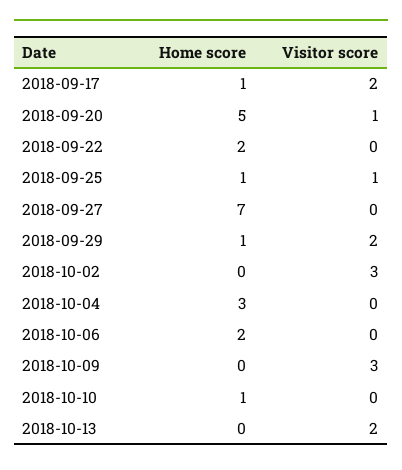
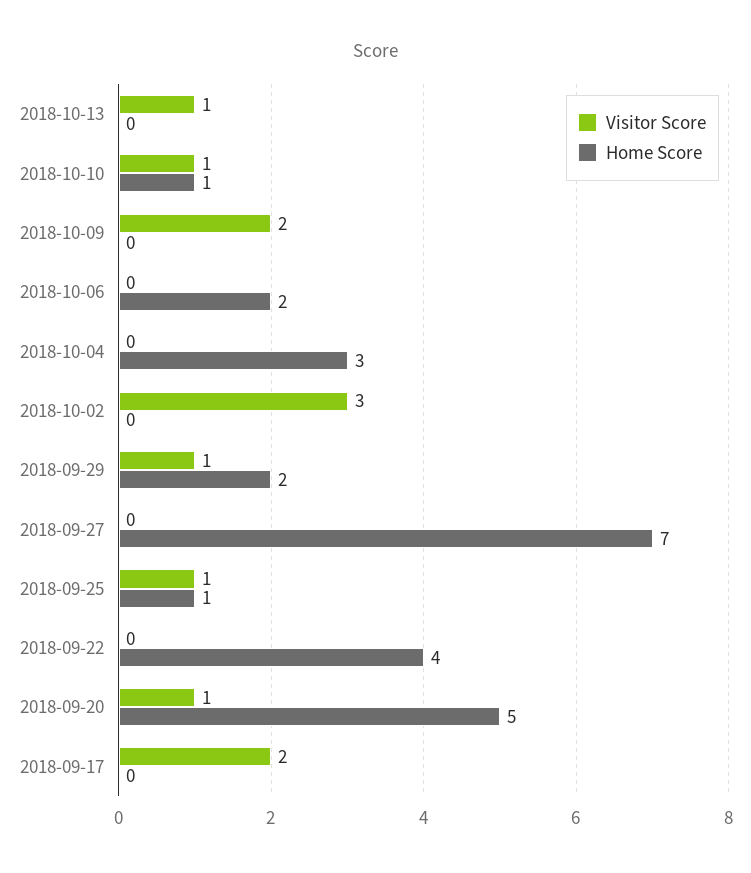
Home score, 2018-09-17: 1 -> 0
Home score, 2018-09-22: 2 -> 4
Home score, 2018-09-29: 1 -> 2
Visitor score, 2018-09-29: 2 -> 1
Visitor score, 2018-10-09: 3 -> 2
Visitor score, 2018-10-10: 0 -> 1
Visitor score, 2018-10-13: 2 -> 1

